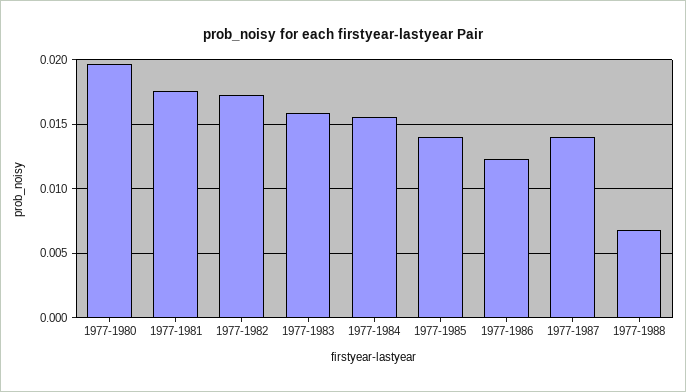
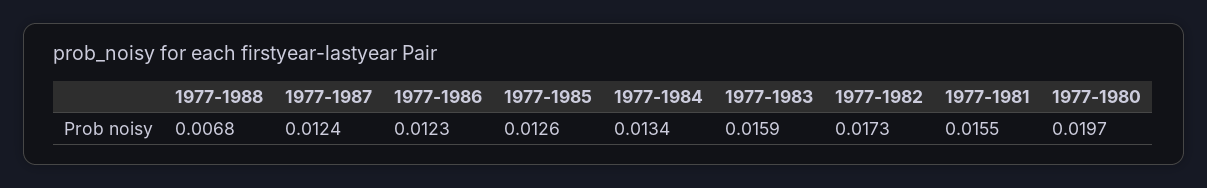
1977-1981: 0.0175 -> 0.0155
1977-1984: 0.0155 -> 0.0134
1977-1985: 0.014 -> 0.0126
1977-1987: 0.014 -> 0.0124

